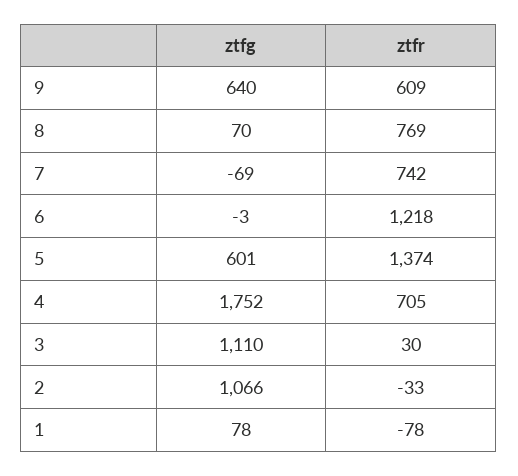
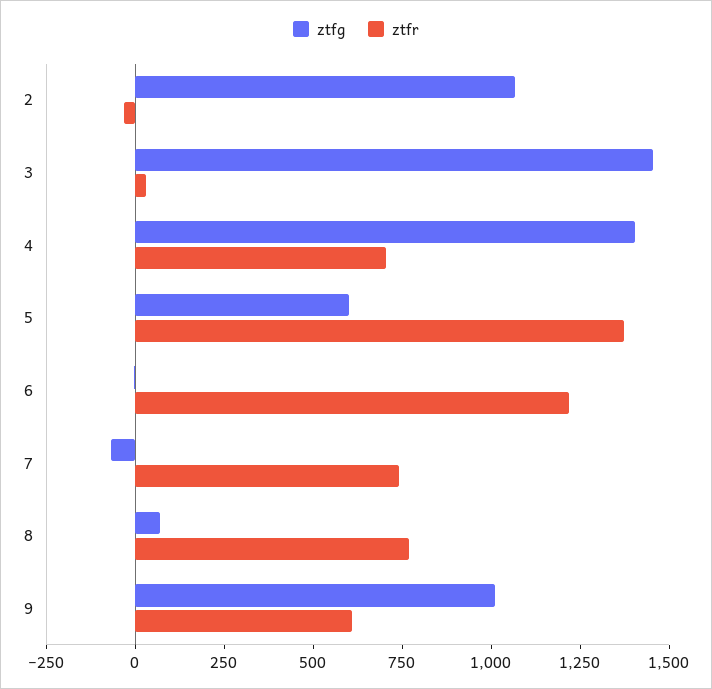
ztfg, 9: 640 -> 1000
ztfg, 4: 1752 -> 1400
ztfg, 3: 1110 -> 1450
ztfg, 1: 78 -> none
ztfr, 1: -78 -> none

